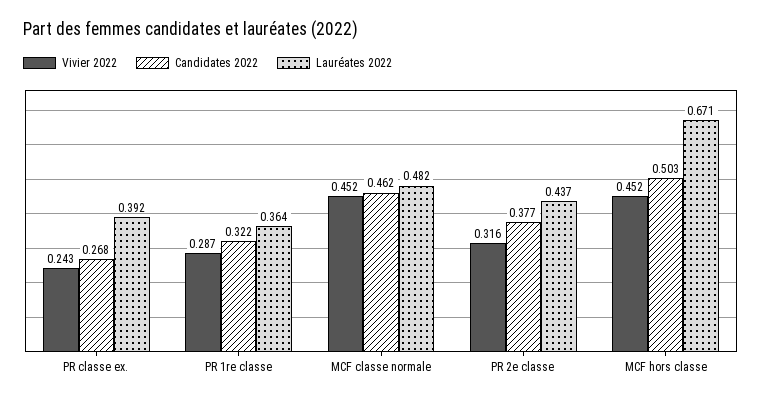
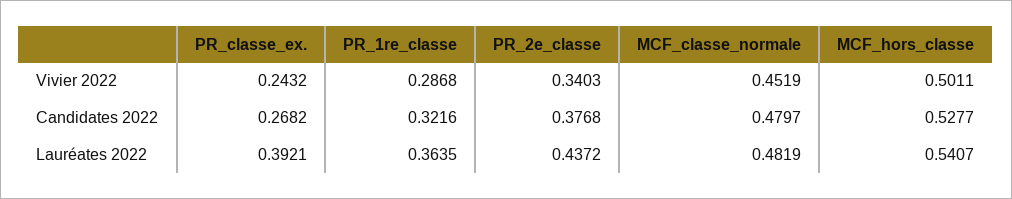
Candidates 2022, MCF classe normale: 0.462 -> 0.4797
Vivier 2022, PR 2e classe: 0.316 -> 0.3403
Vivier 2022, MCF hors classe: 0.452 -> 0.5011
Candidates 2022, MCF hors classe: 0.503 -> 0.5277
Lauréates 2022, MCF hors classe: 0.671 -> 0.5407

